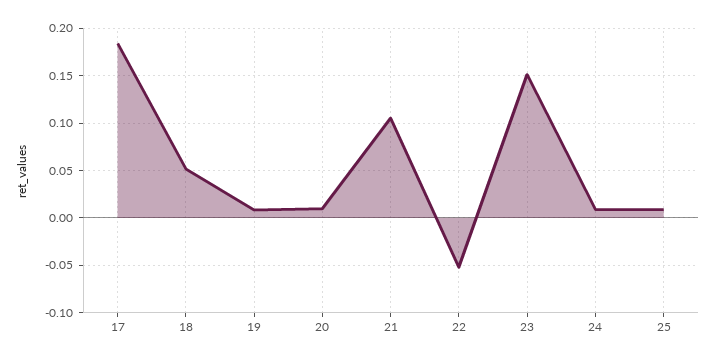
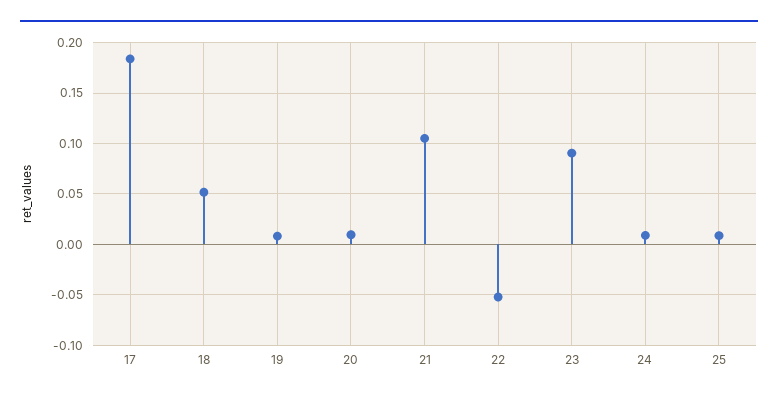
23: 0.15 -> 0.09

